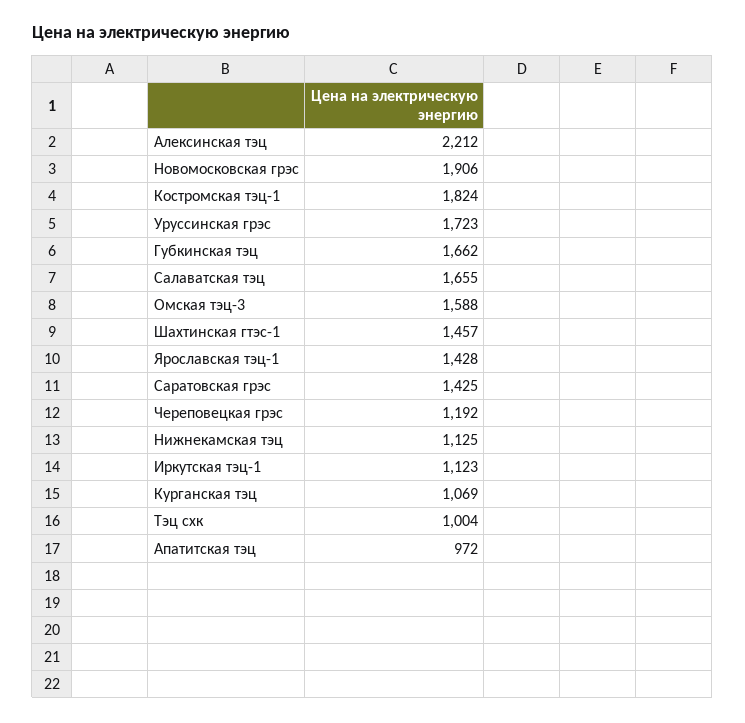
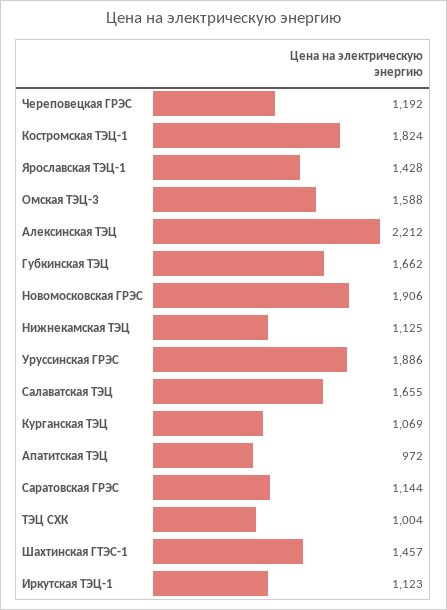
Уруссинская грэс: 1723 -> 1886
Саратовская грэс: 1425 -> 1144

